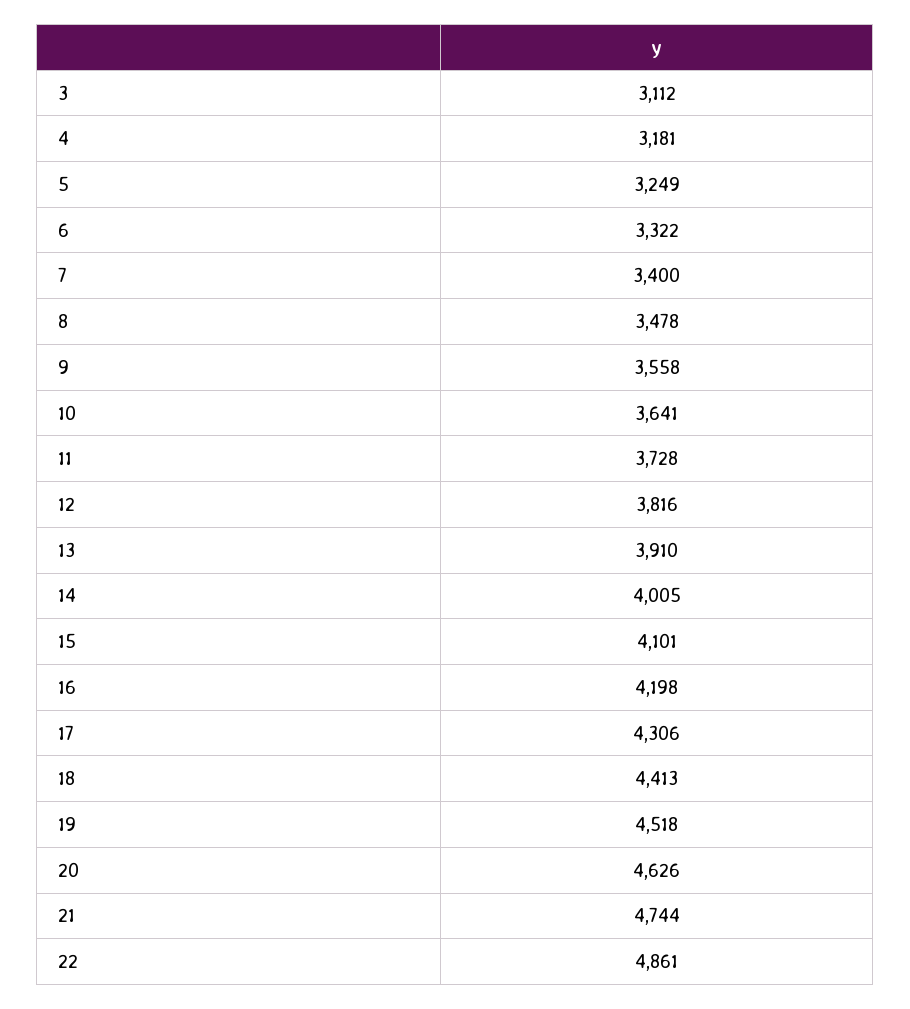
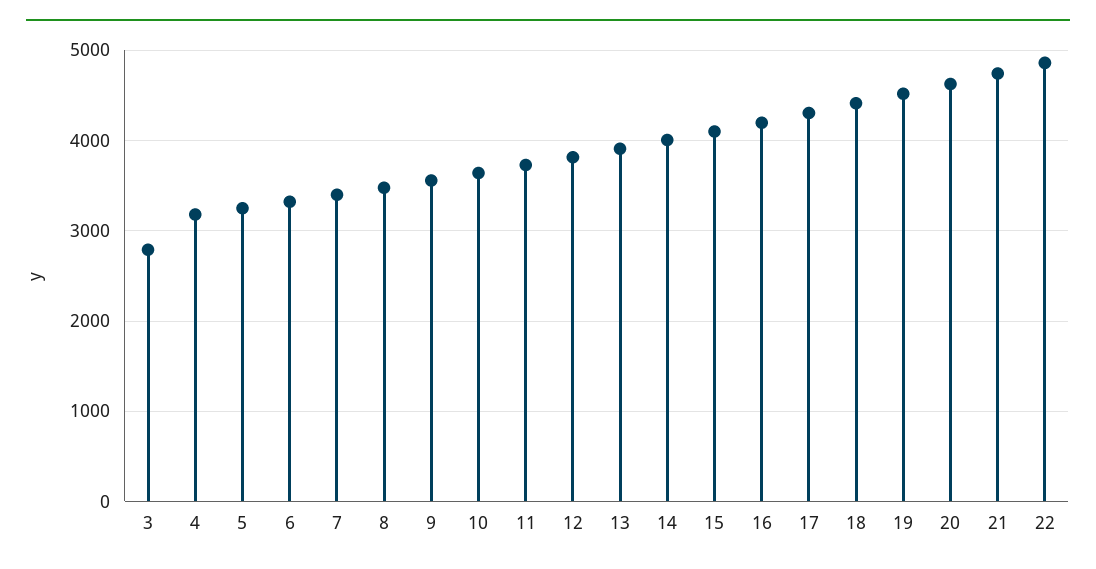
3: 3112 -> 2800

